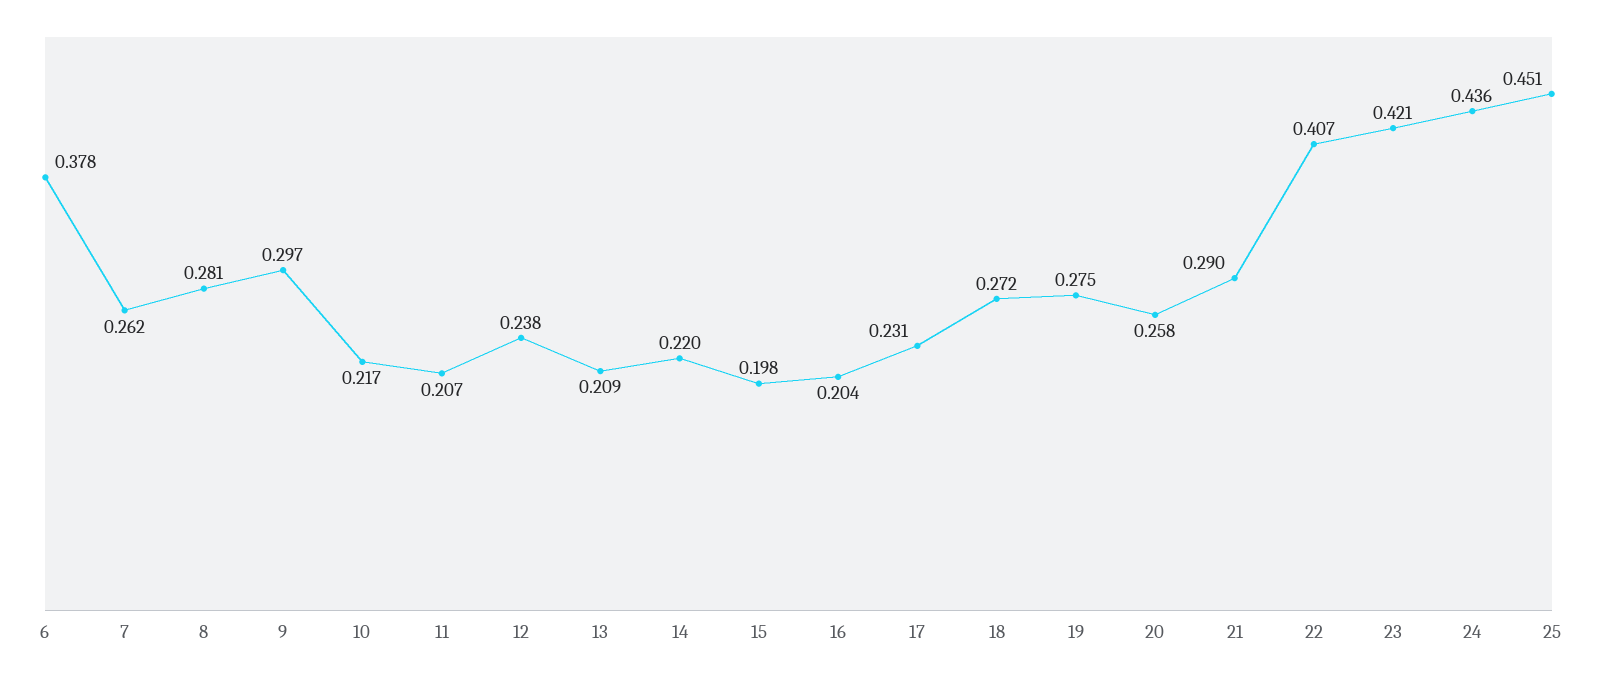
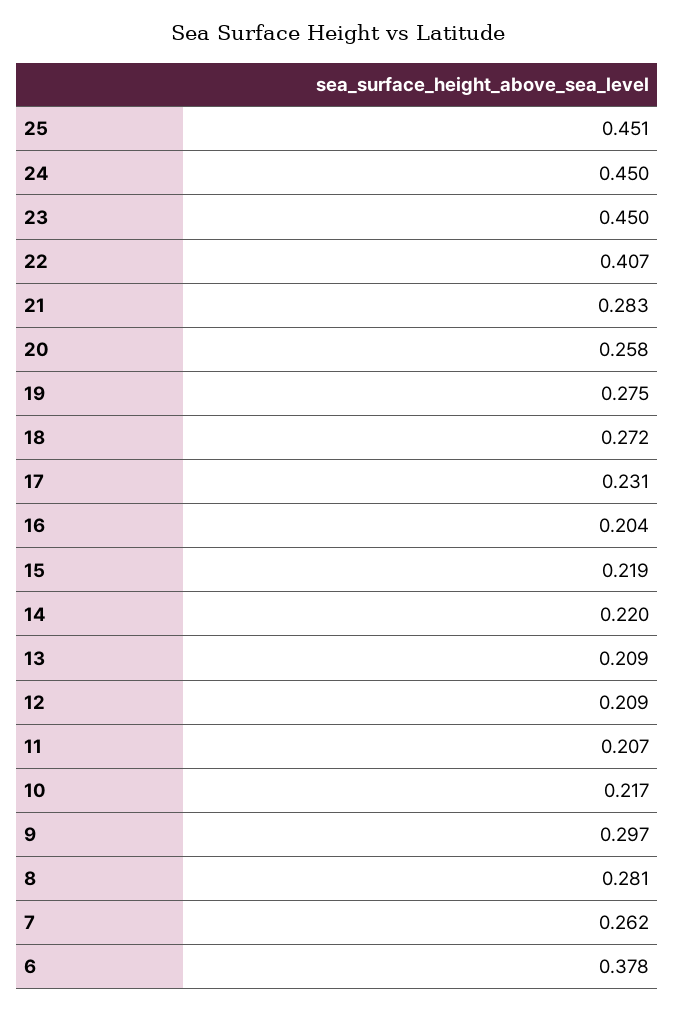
12: 0.238 -> 0.209
15: 0.198 -> 0.219
21: 0.29 -> 0.283
23: 0.421 -> 0.45
24: 0.436 -> 0.45

